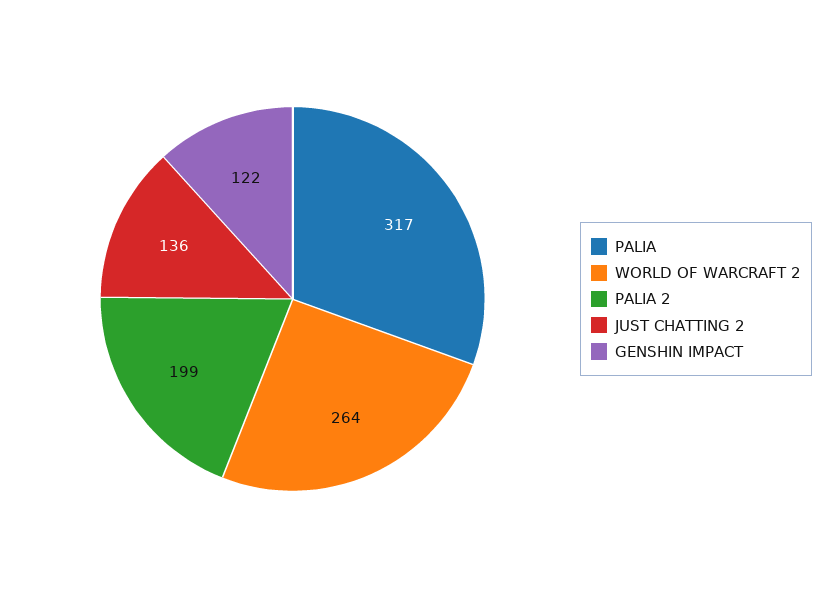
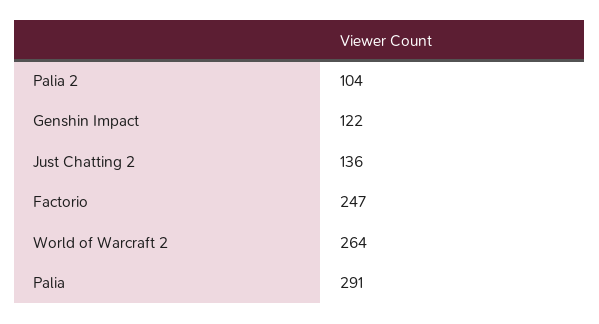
PALIA: 317 -> 291
PALIA 2: 199 -> 104
Factorio: none -> 247

